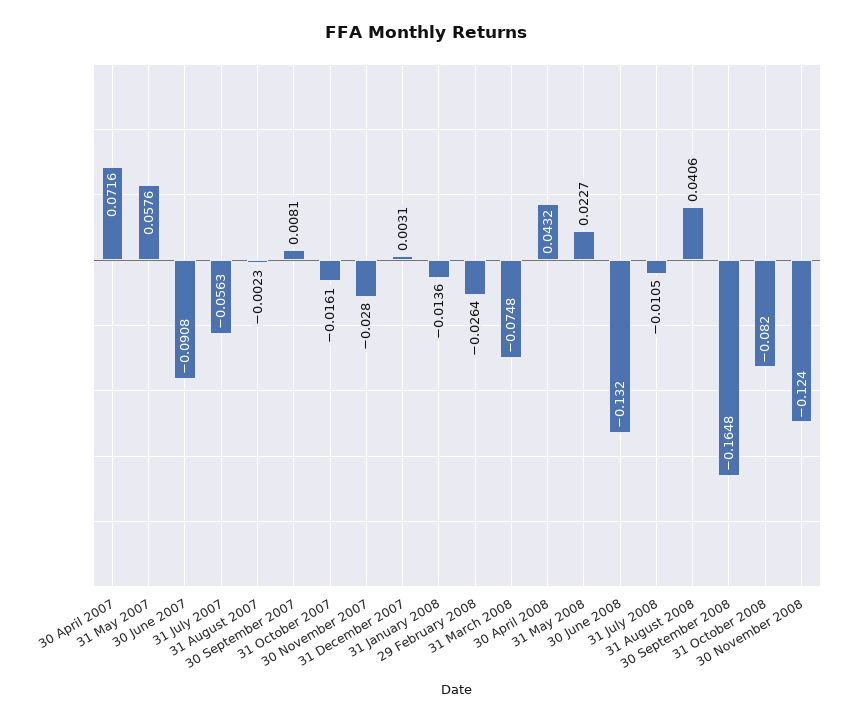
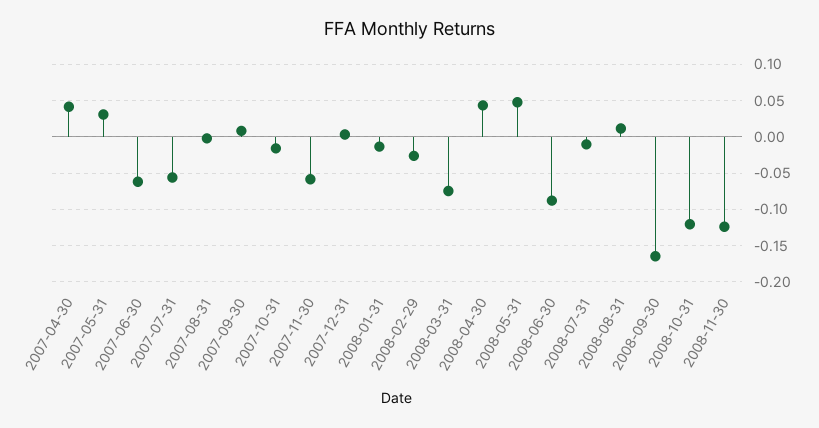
30 April 2007: 0.0716 -> 0.04
31 May 2007: 0.0576 -> 0.03
30 June 2007: -0.0908 -> -0.06
30 November 2007: -0.028 -> -0.06
31 May 2008: 0.0227 -> 0.05
30 June 2008: -0.132 -> -0.09
31 August 2008: 0.0406 -> 0.01
31 October 2008: -0.082 -> -0.12

